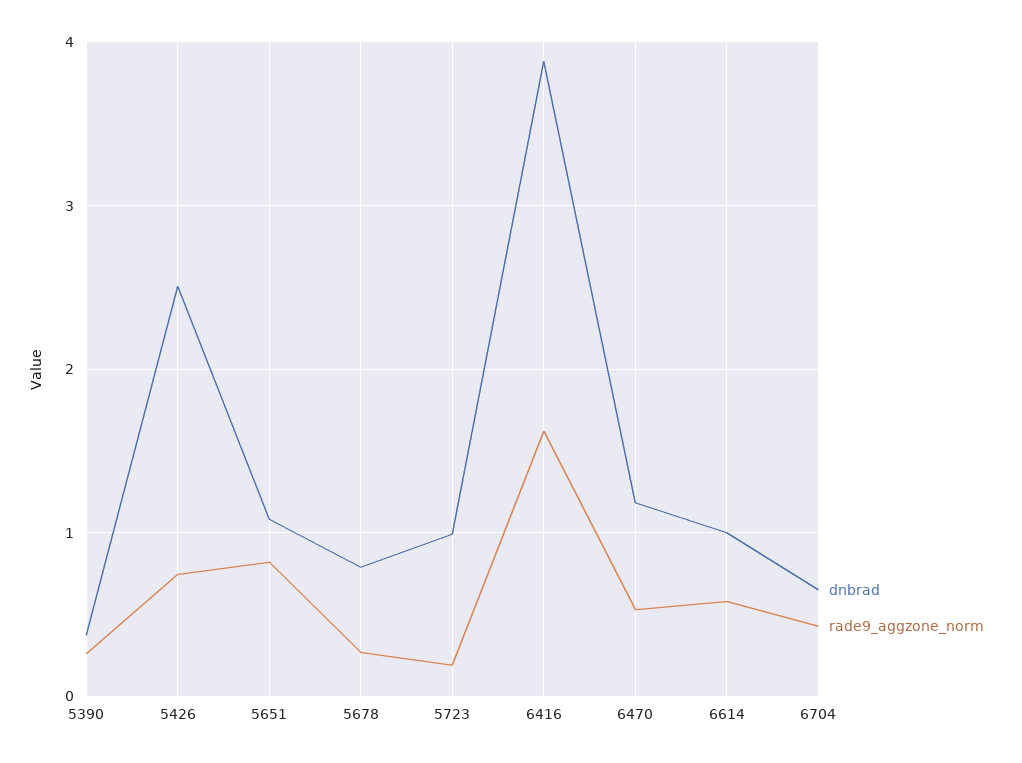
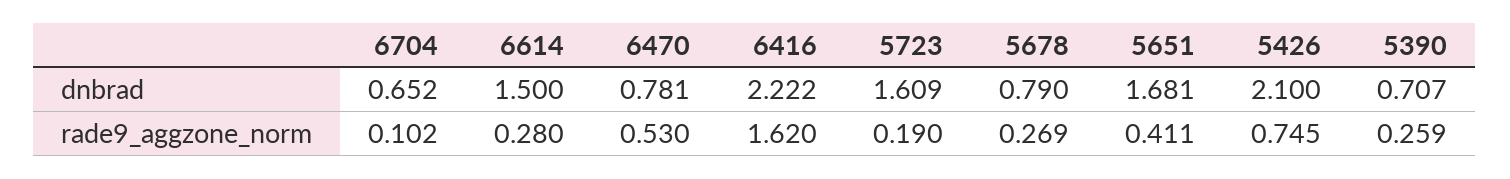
dnbrad, 5390: 0.4 -> 0.707
dnbrad, 5426: 2.5 -> 2.1
dnbrad, 5651: 1.1 -> 1.681
rade9_aggzone_norm, 5651: 0.8 -> 0.411
dnbrad, 5723: 1 -> 1.609
dnbrad, 6416: 3.9 -> 2.222
dnbrad, 6470: 1.2 -> 0.781
dnbrad, 6614: 1 -> 1.5
rade9_aggzone_norm, 6614: 0.6 -> 0.28
rade9_aggzone_norm, 6704: 0.4 -> 0.102

